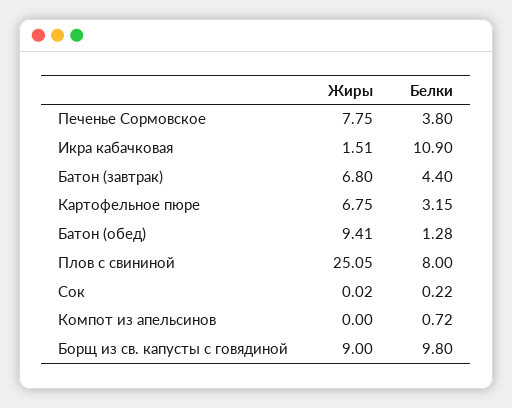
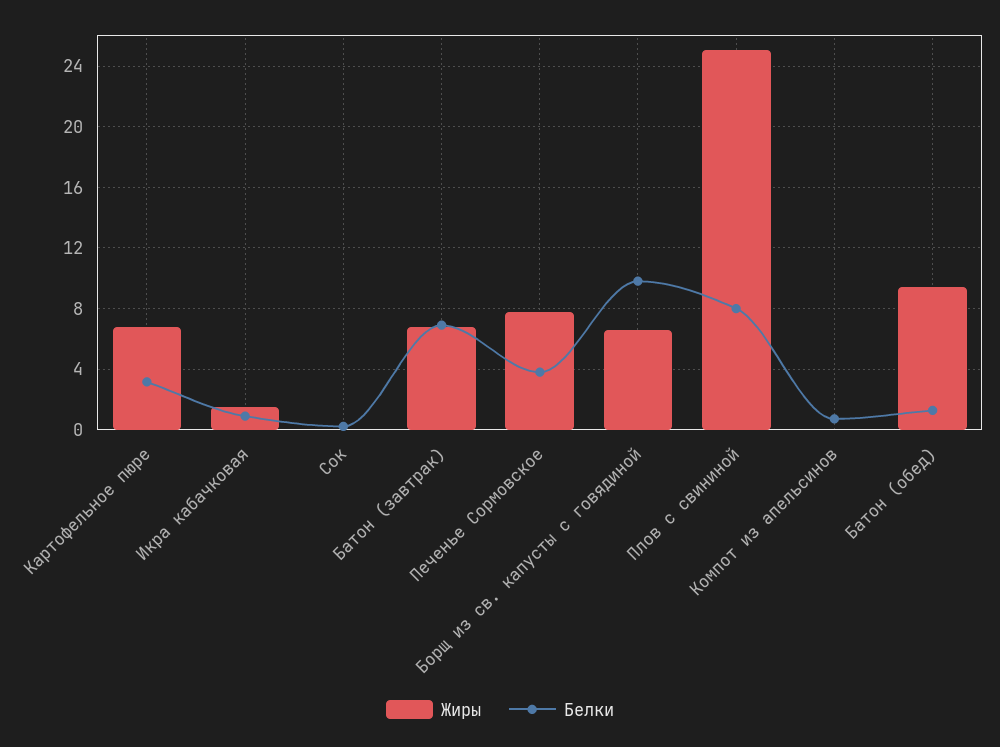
Белки, Икра кабачковая: 10.9 -> 1
Белки, Батон (завтрак): 4.4 -> 7
Жиры, Борщ из св. капусты с говядиной: 9 -> 6.5

